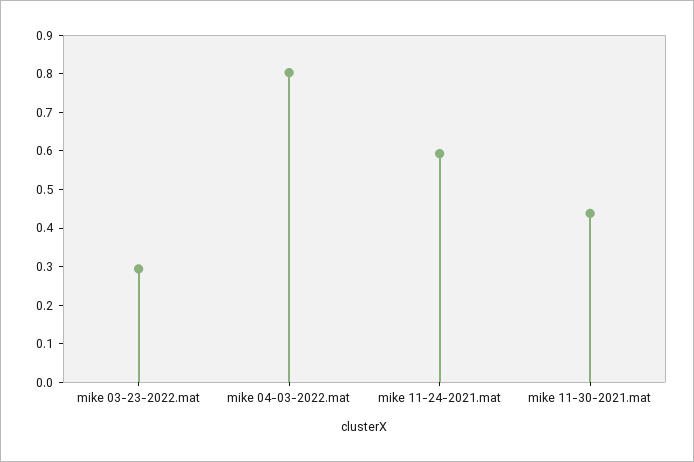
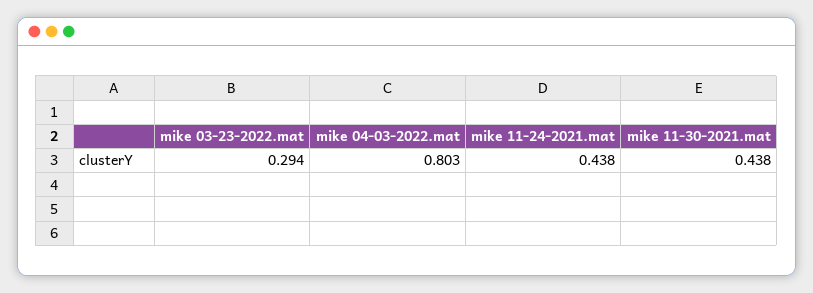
mike 11-24-2021.mat: 0.6 -> 0.438

